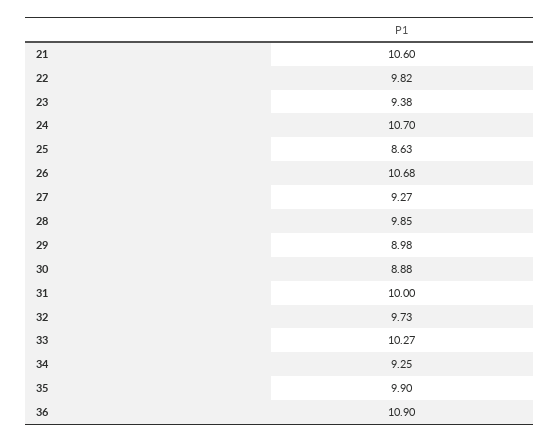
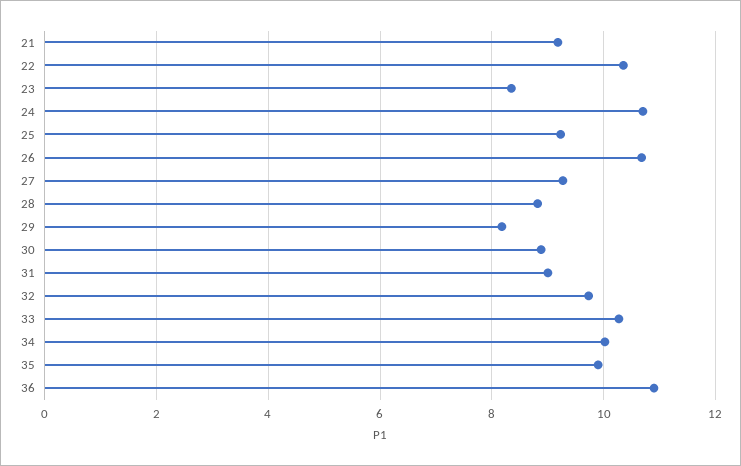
21: 10.6 -> 9.2
22: 9.82 -> 10.4
23: 9.38 -> 8.4
25: 8.63 -> 9.2
28: 9.85 -> 8.8
29: 8.98 -> 8.2
31: 10 -> 9
34: 9.25 -> 10

